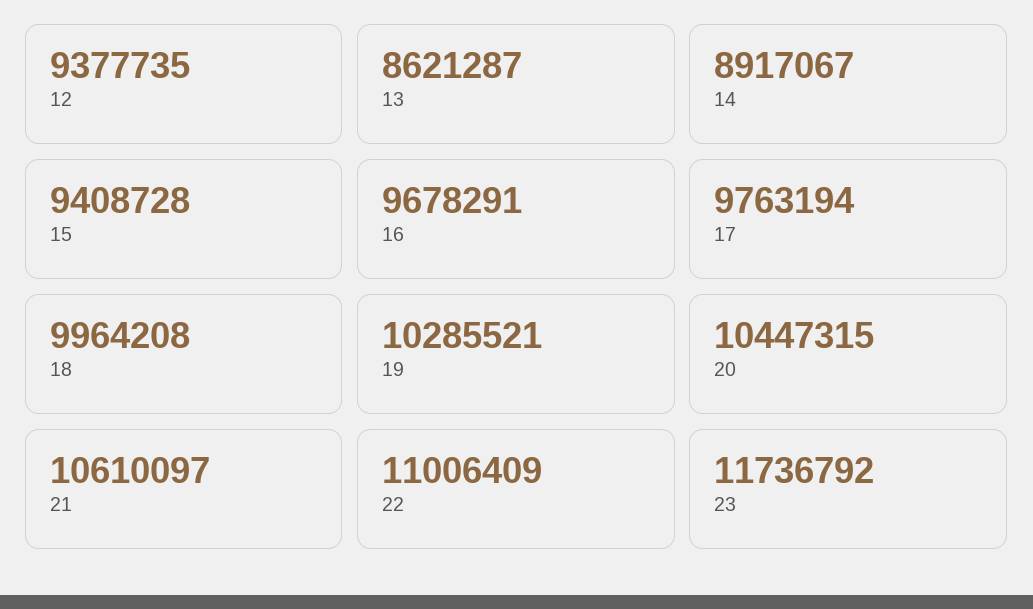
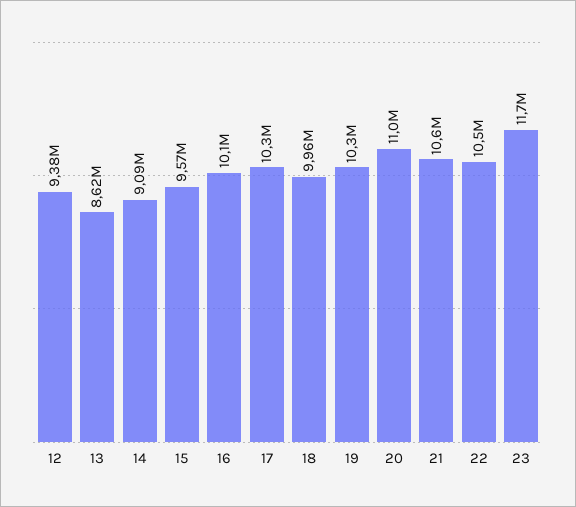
14: 8917067 -> 9090000
15: 9408728 -> 9570000
16: 9678291 -> 10100000
17: 9763194 -> 10300000
20: 10447315 -> 11000000
22: 11006409 -> 10500000

